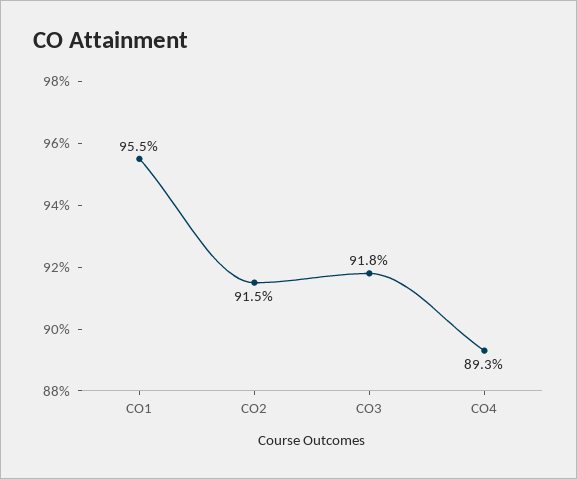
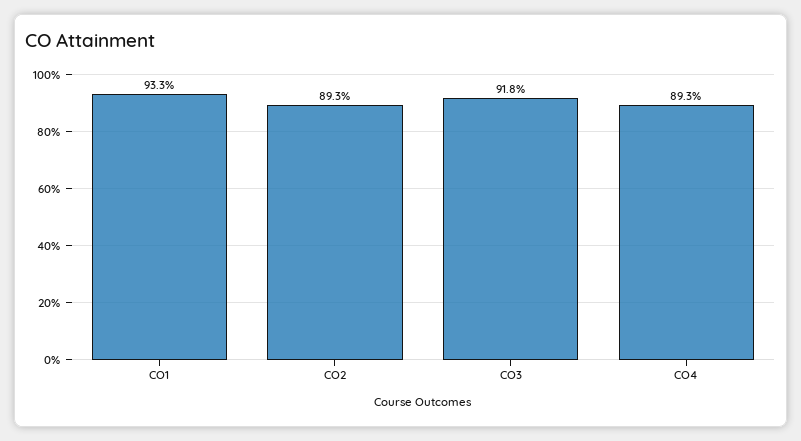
CO1: 95.5 -> 93.3
CO2: 91.5 -> 89.3

